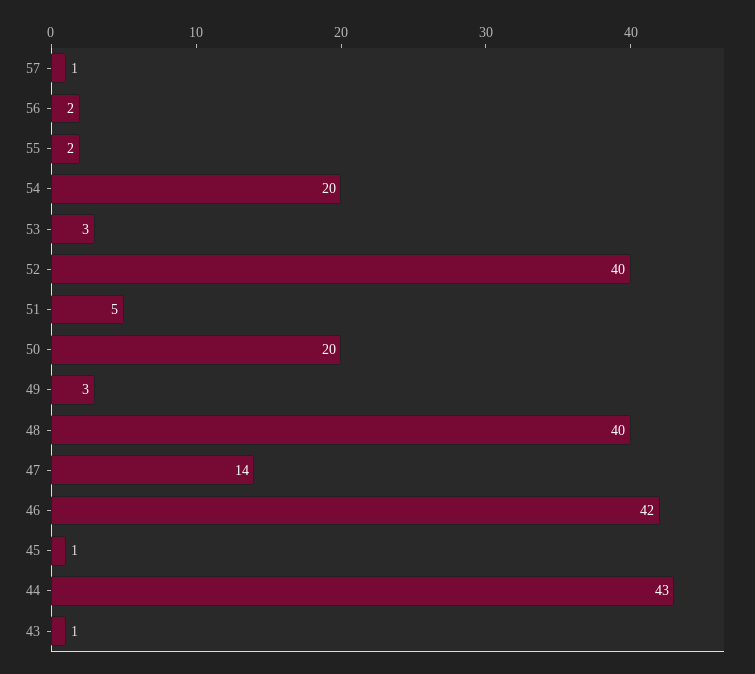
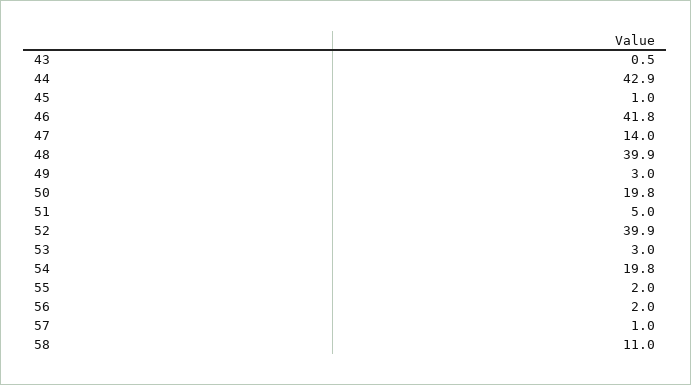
58: none -> 11

